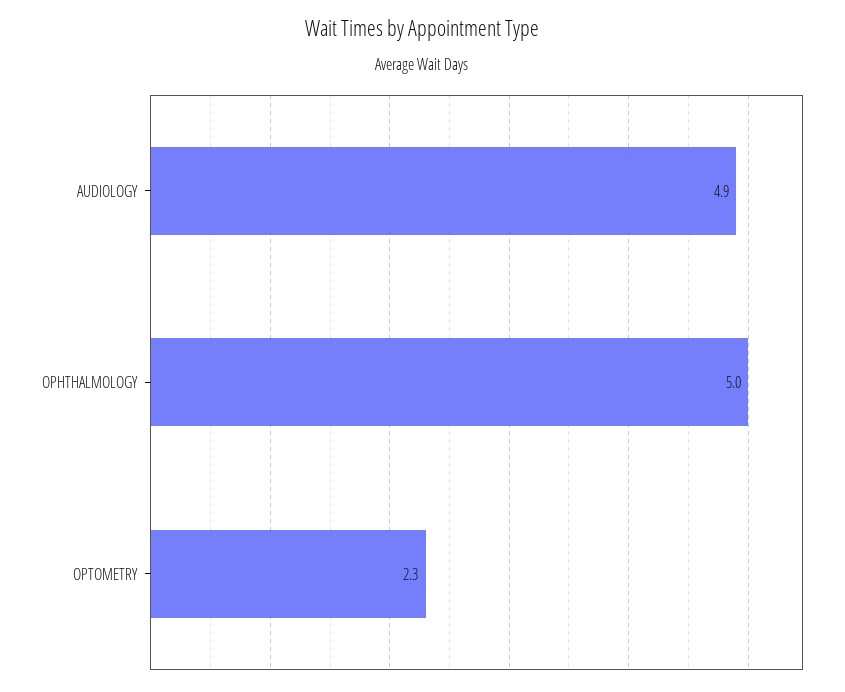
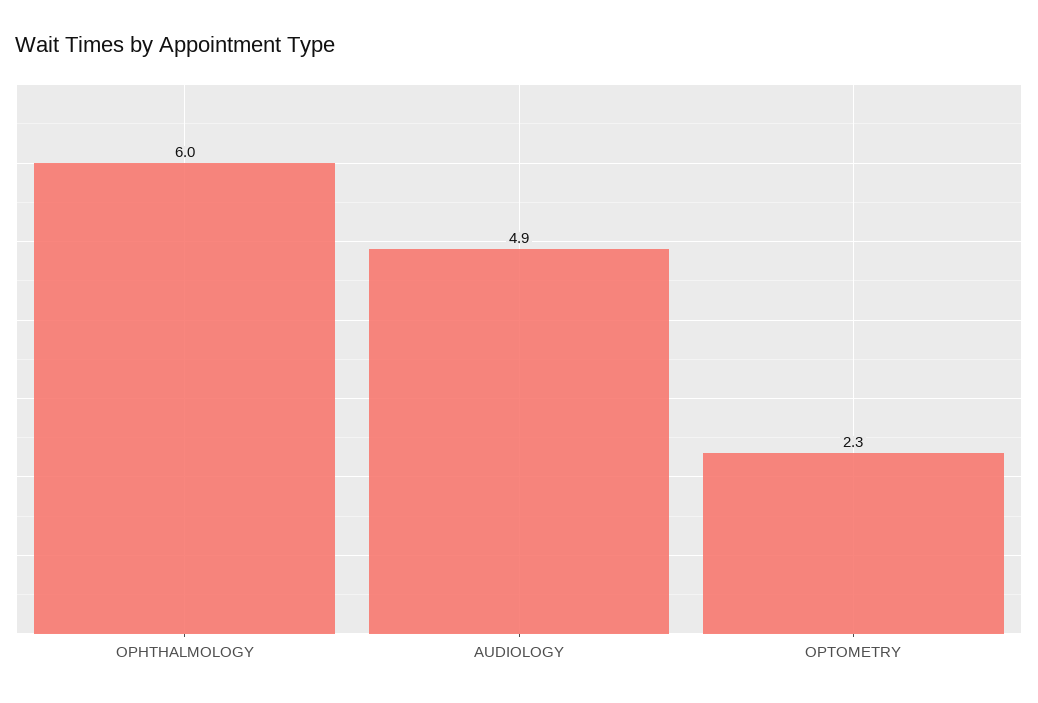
OPHTHALMOLOGY: 5 -> 6

